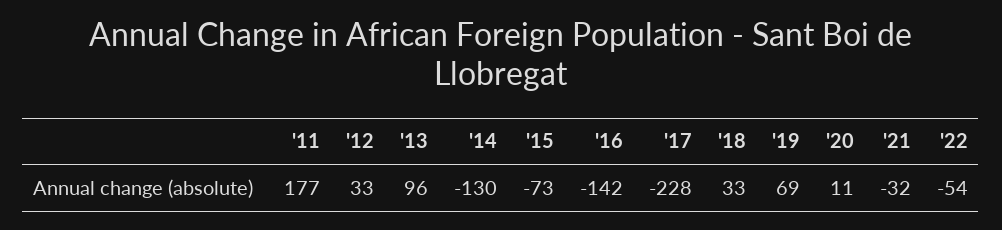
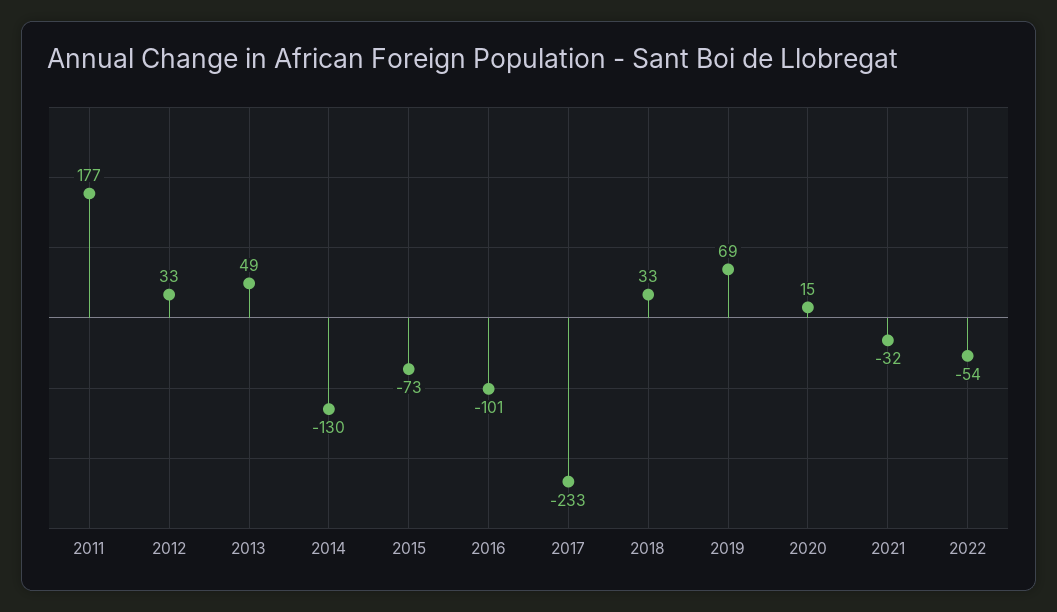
'13: 96 -> 49
'16: -142 -> -101
'17: -228 -> -233
'20: 11 -> 15

